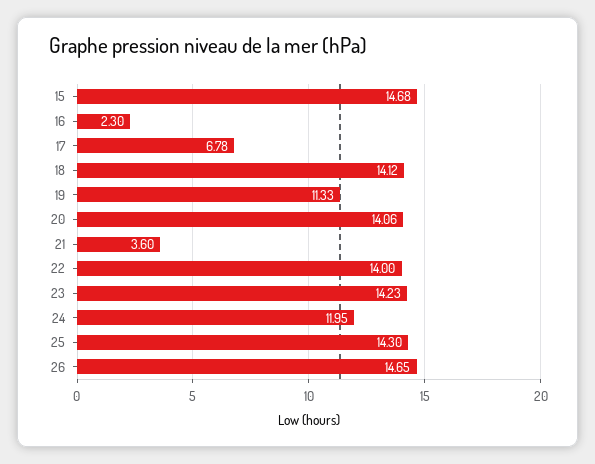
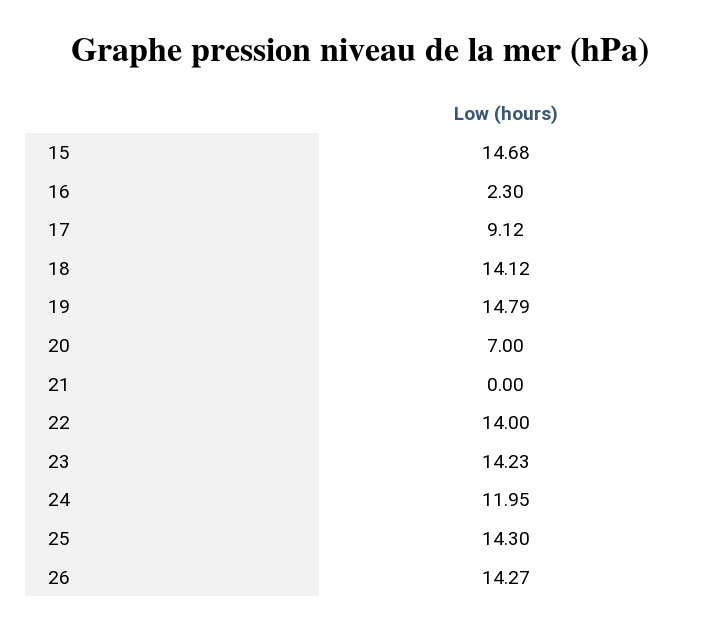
17: 6.78 -> 9.12
19: 11.33 -> 14.79
20: 14.06 -> 7
21: 3.6 -> 0
26: 14.65 -> 14.27

